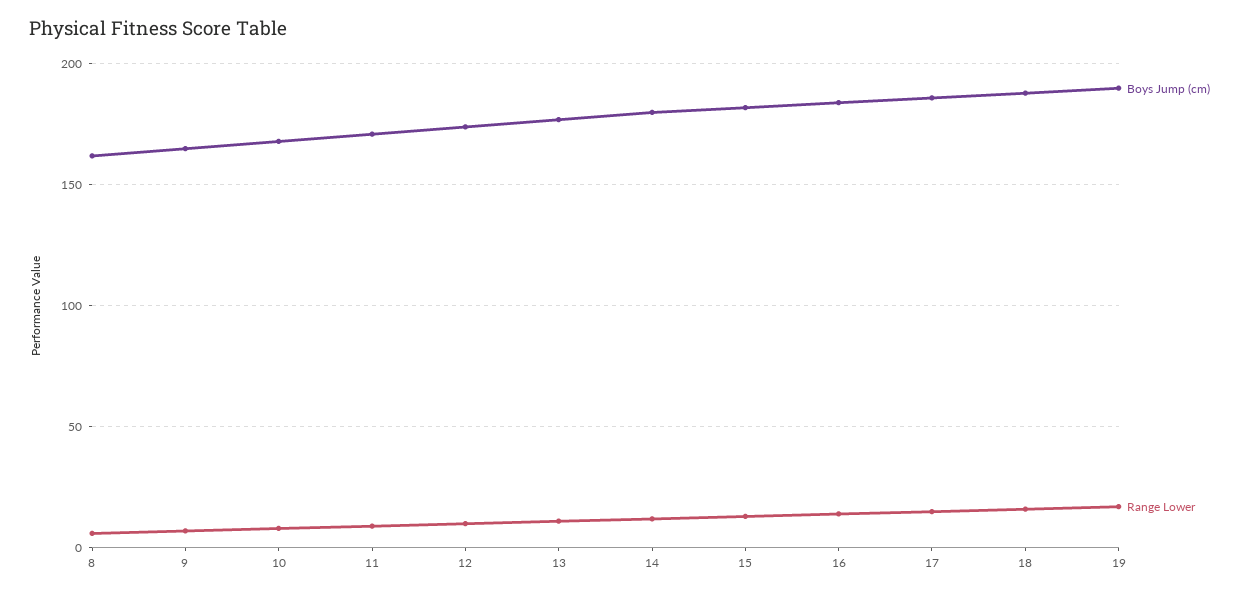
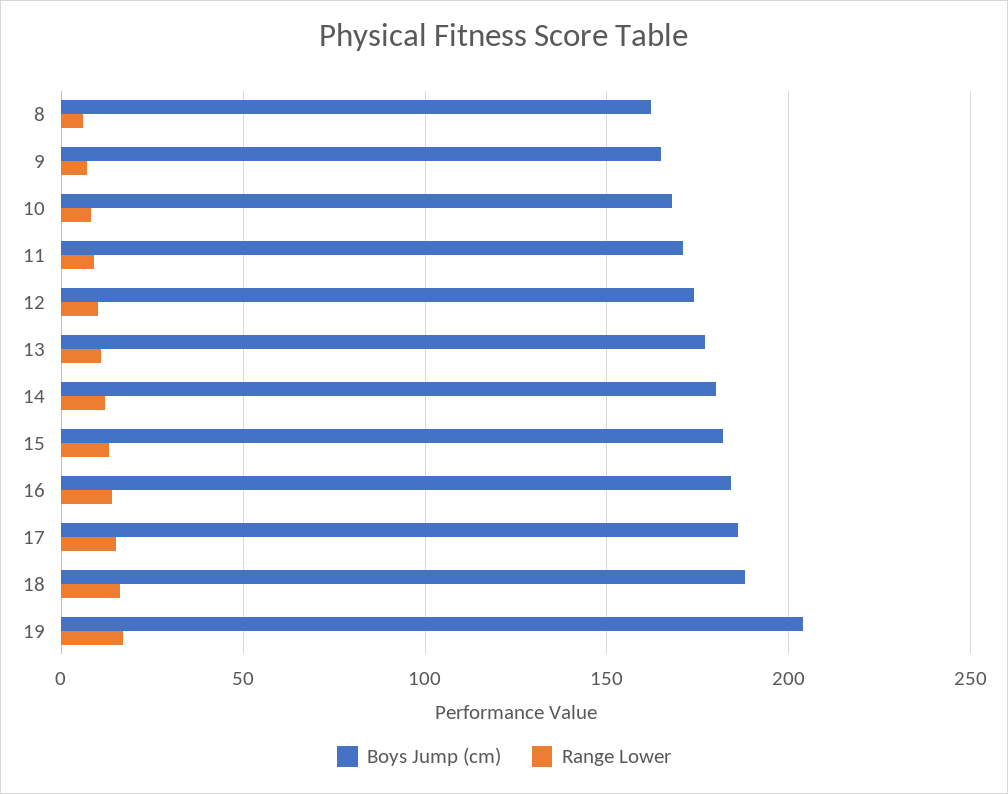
Boys Jump (cm), 19: 190 -> 205

